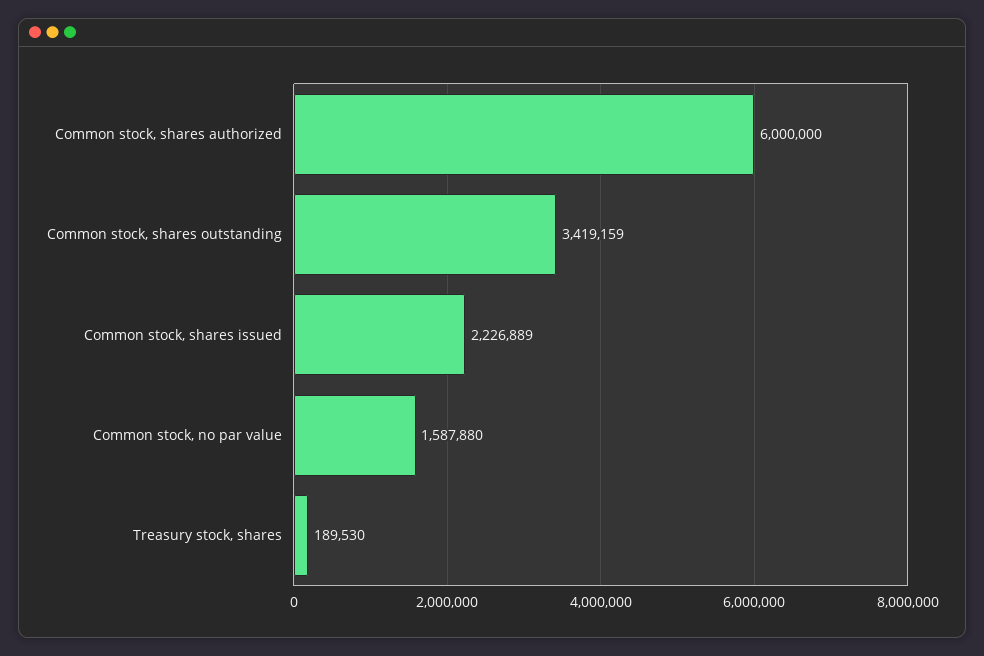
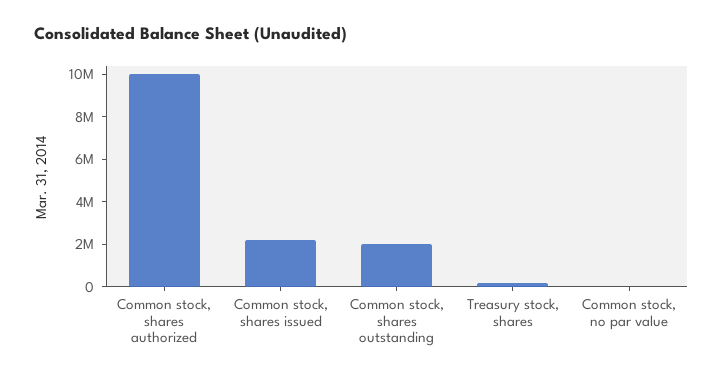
Common stock, shares authorized: 6000000 -> 10000000
Common stock, shares outstanding: 3419159 -> 2000000
Common stock, no par value: 1587880 -> 0

